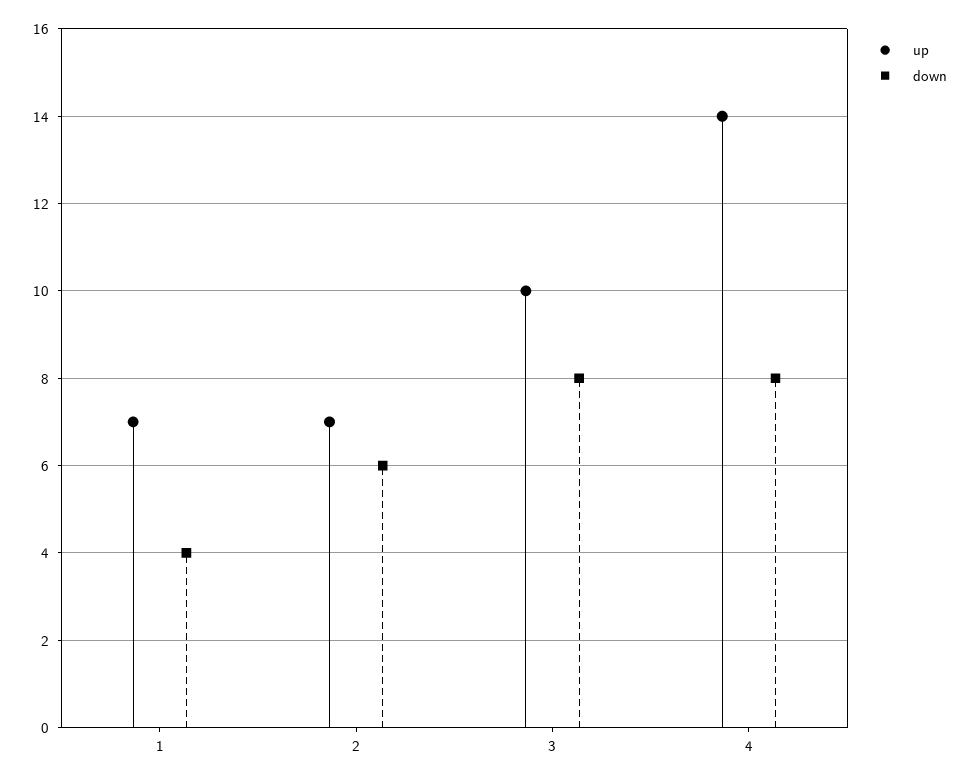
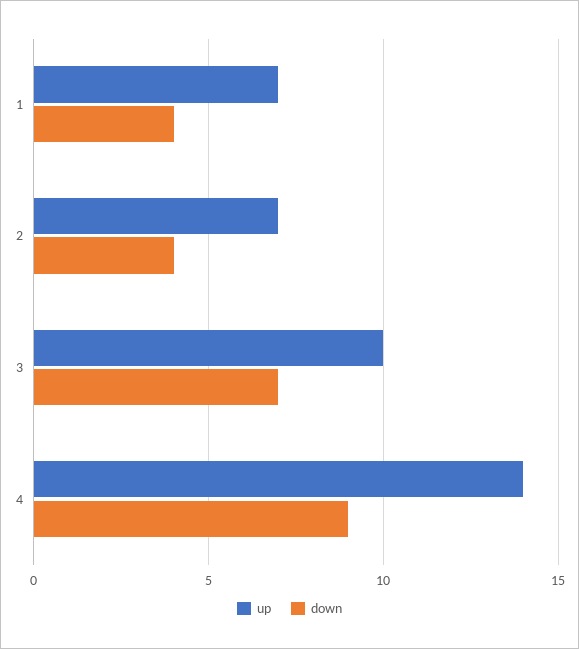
down, 2: 6 -> 4
down, 3: 8 -> 7
down, 4: 8 -> 9

